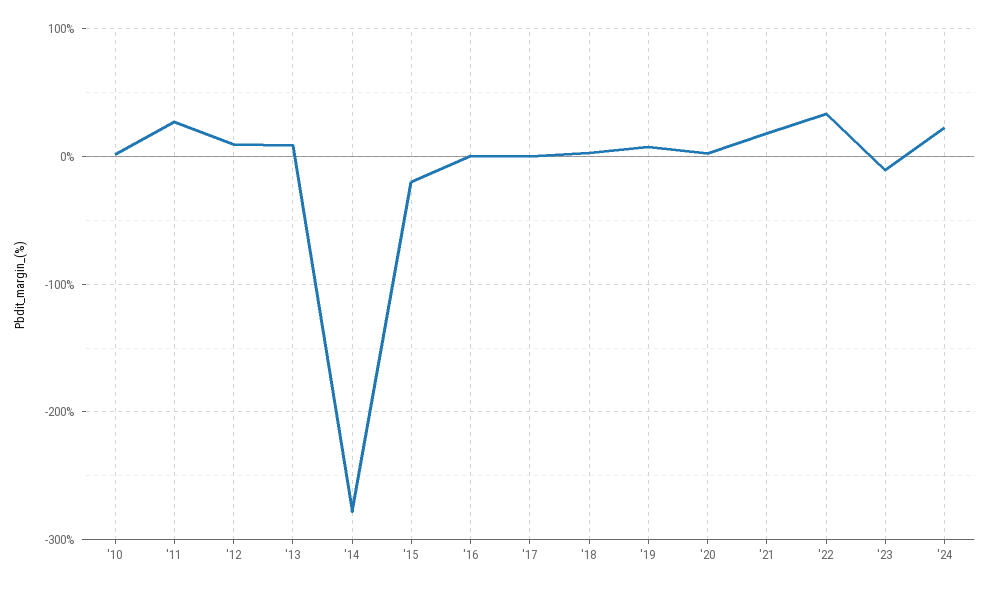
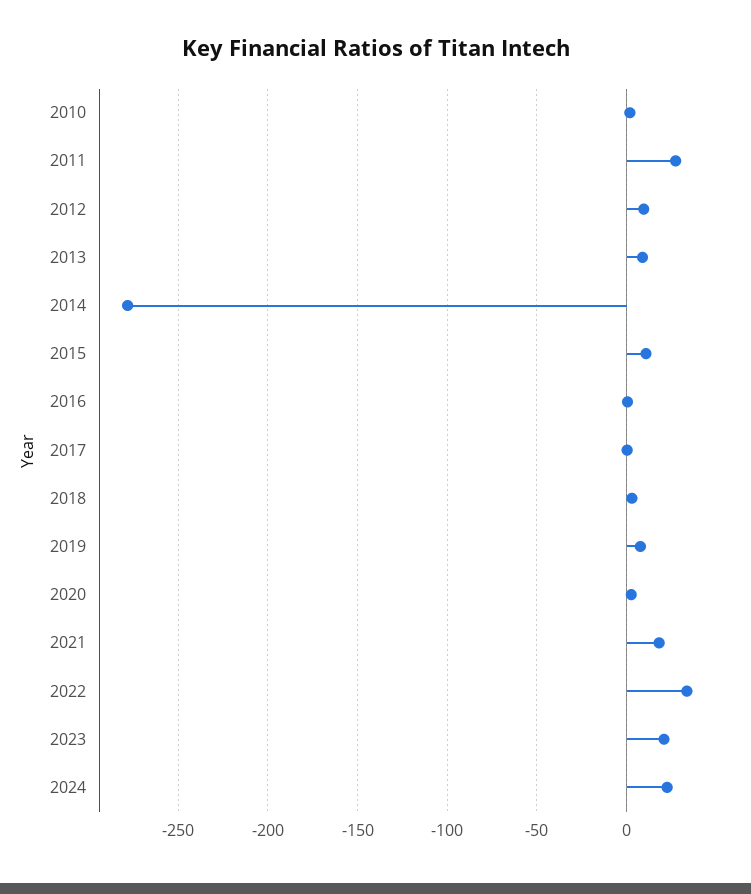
'15: -20 -> 10
'23: -10 -> 20

